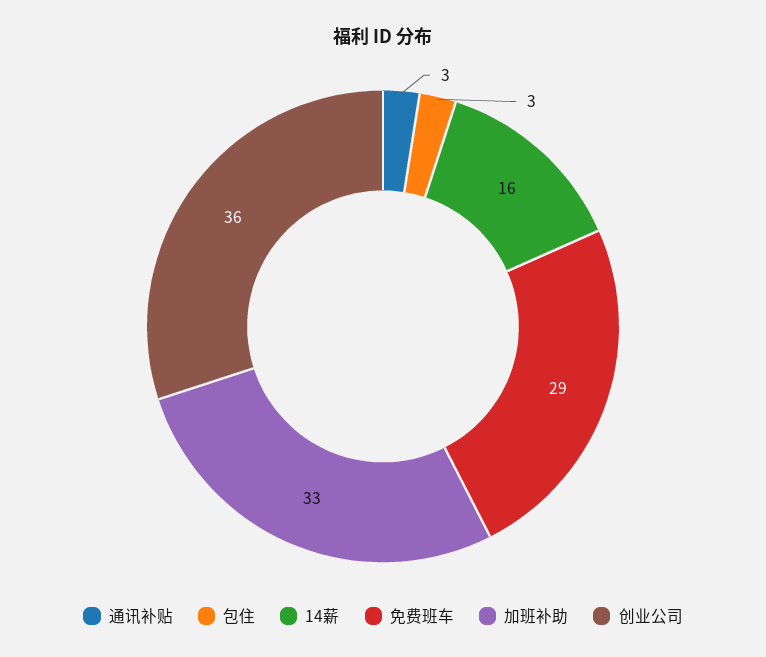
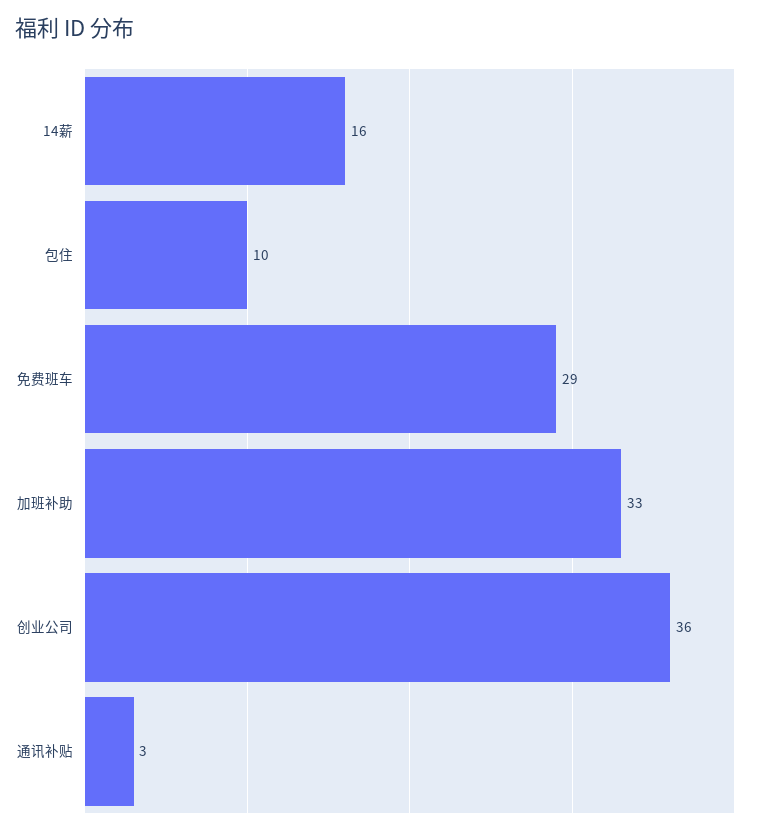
包住: 3 -> 10

